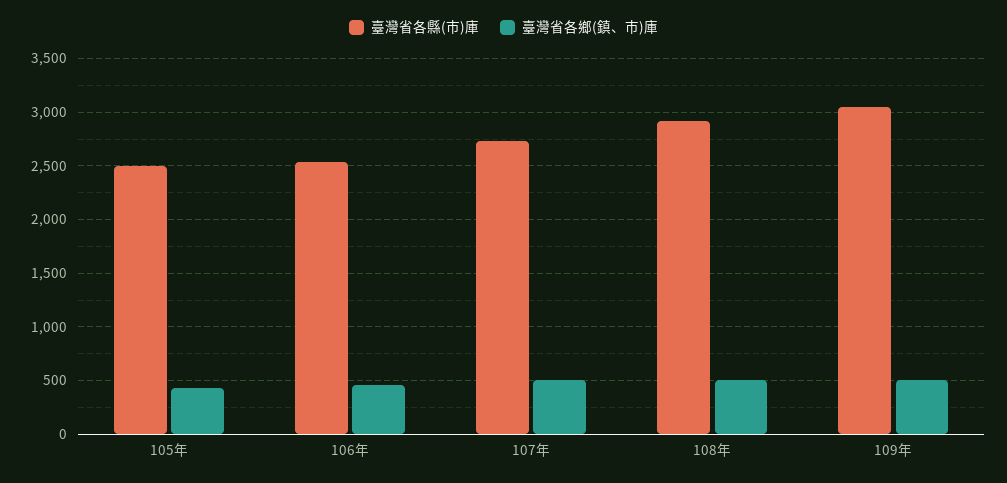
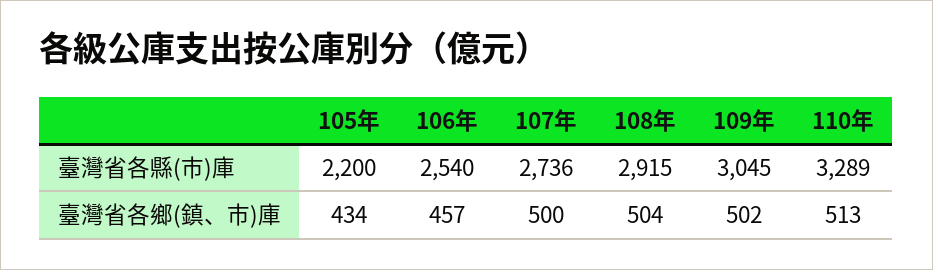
臺灣省各縣(市)庫, 105年: 2500 -> 2200
臺灣省各縣(市)庫, 110年: none -> 3289
臺灣省各鄉(鎮、市)庫, 110年: none -> 513

